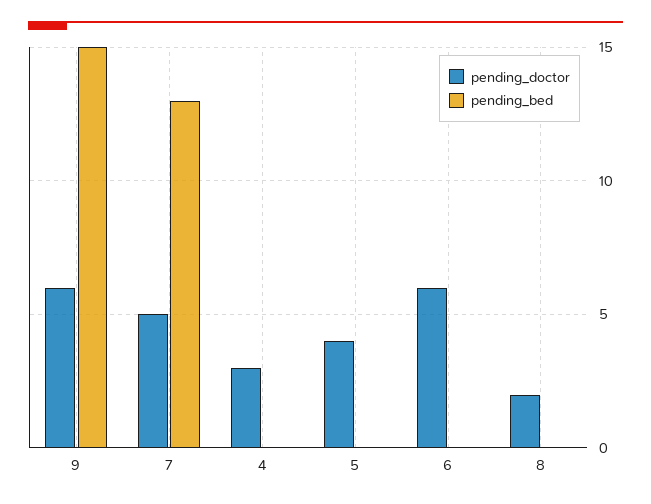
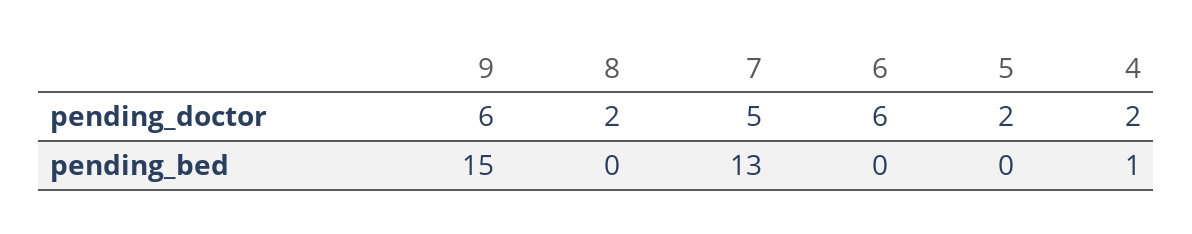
pending_doctor, 4: 3 -> 2
pending_bed, 4: 0 -> 1
pending_doctor, 5: 4 -> 2

